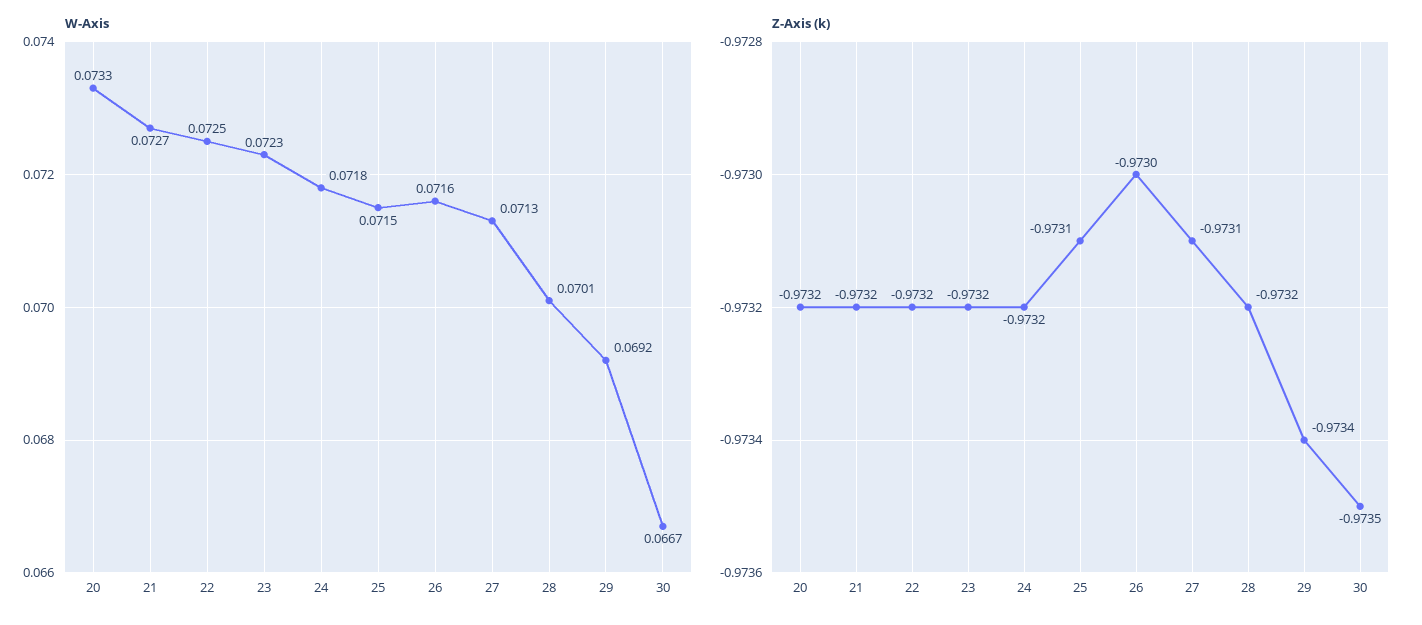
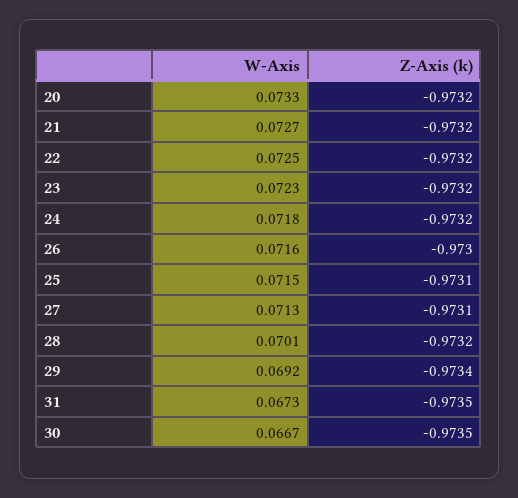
W-Axis, 31: none -> 0.0673
Z-Axis (k), 31: none -> -0.9735

